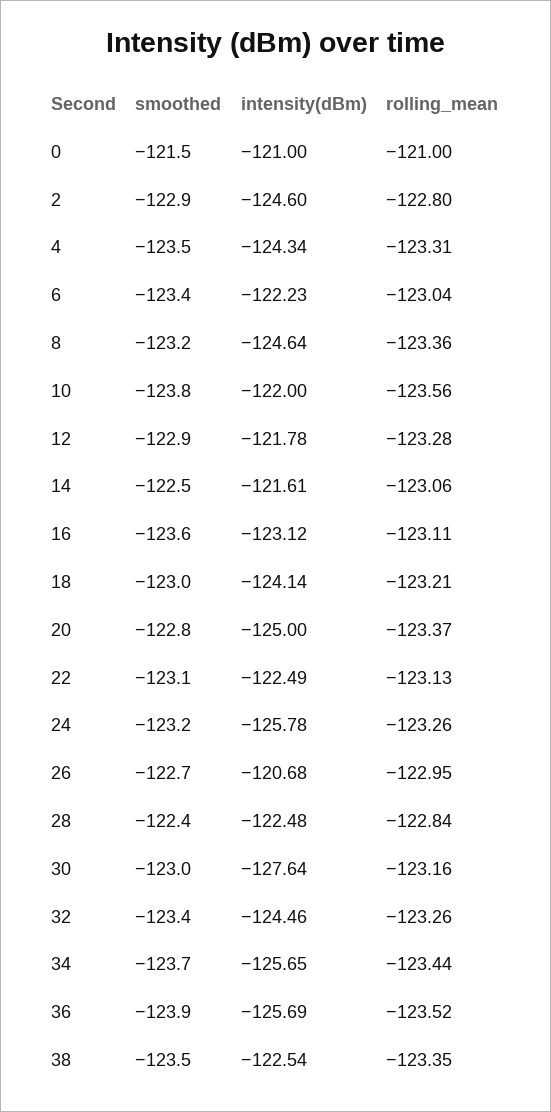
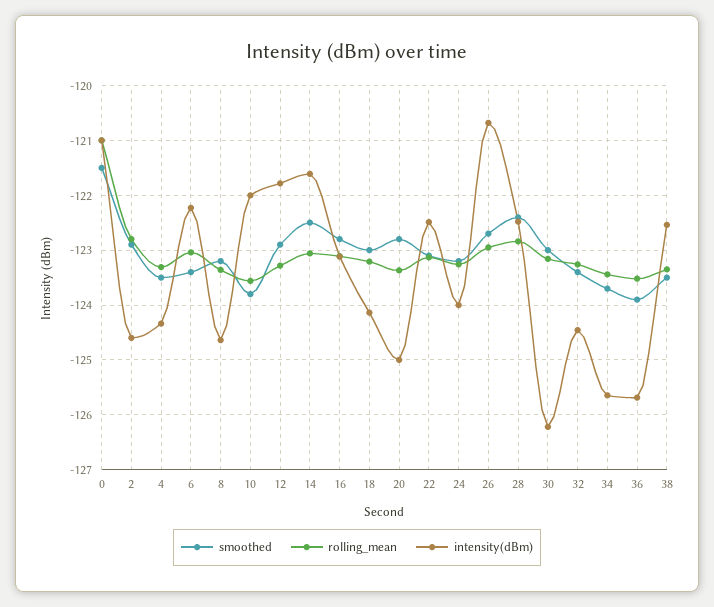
smoothed, 16: -123.6 -> -122.8
intensity(dBm), 24: -125.78 -> -124
intensity(dBm), 30: -127.64 -> -126.2

